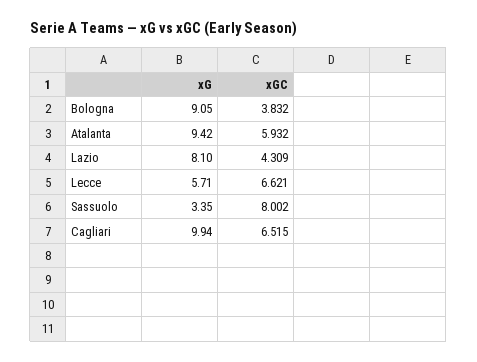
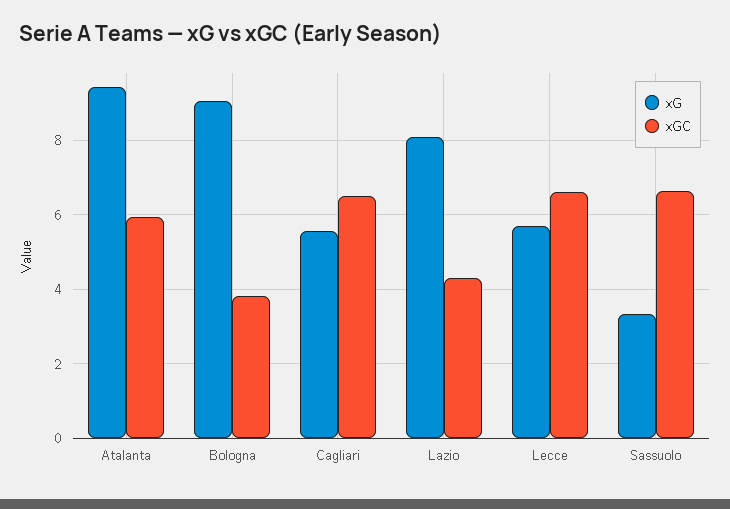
xGC, Sassuolo: 8.002 -> 6.6
xG, Cagliari: 9.94 -> 5.6

